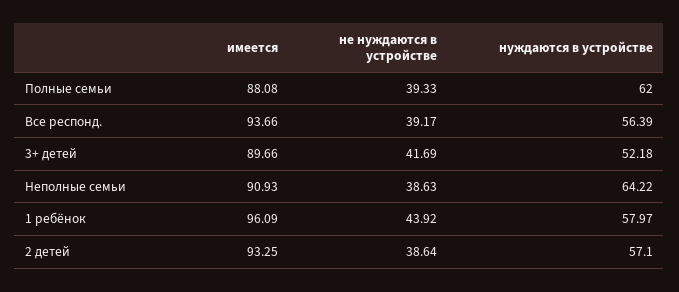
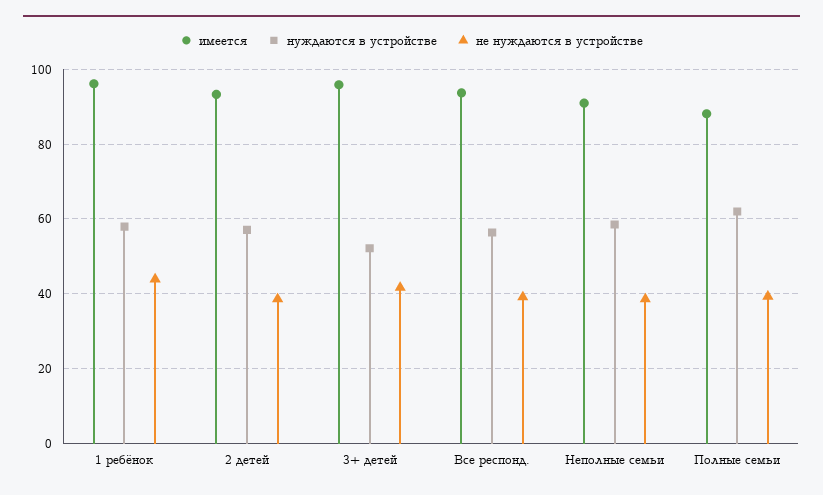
имеется, 3+ детей: 89.66 -> 96
нуждаются в устройстве, Неполные семьи: 64.22 -> 58

